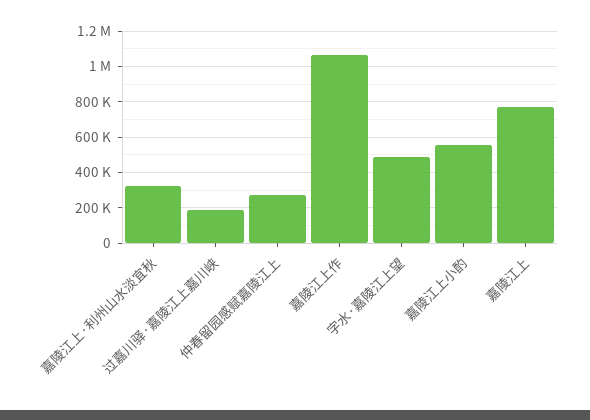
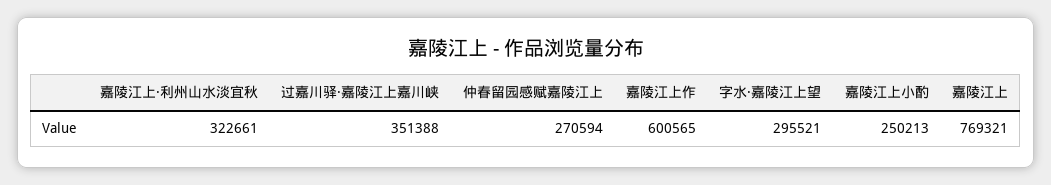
过嘉川驿·嘉陵江上嘉川峡: 200000 -> 351388
嘉陵江上作: 1050000 -> 600565
字水·嘉陵江上望: 500000 -> 295521
嘉陵江上小酌: 550000 -> 250213

